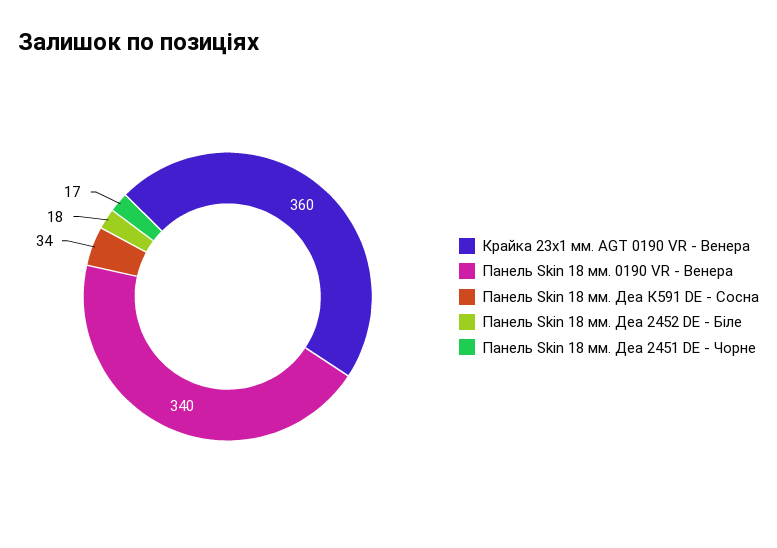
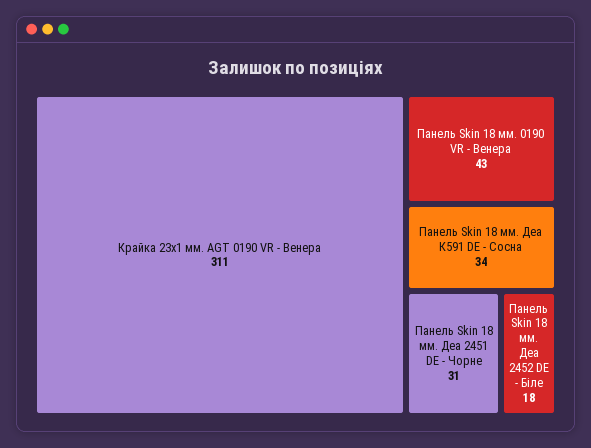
Крайка 23x1 мм. AGT 0190 VR - Венера: 360 -> 311
Панель Skin 18 мм. 0190 VR - Венера: 340 -> 43
Панель Skin 18 мм. Деа 2451 DE - Чорне: 17 -> 31

